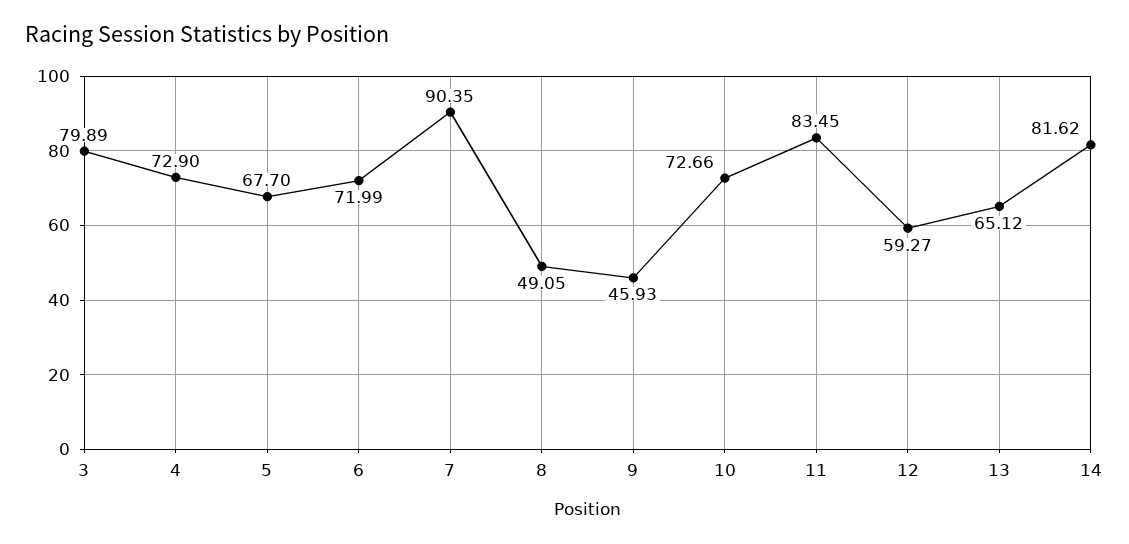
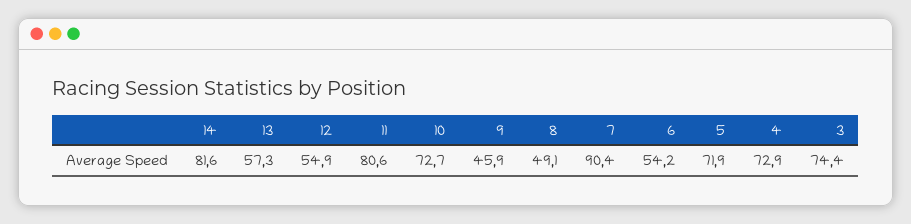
3: 79.89 -> 74.4
5: 67.7 -> 71.9
6: 71.99 -> 54.2
11: 83.45 -> 80.6
12: 59.27 -> 54.9
13: 65.12 -> 57.3

